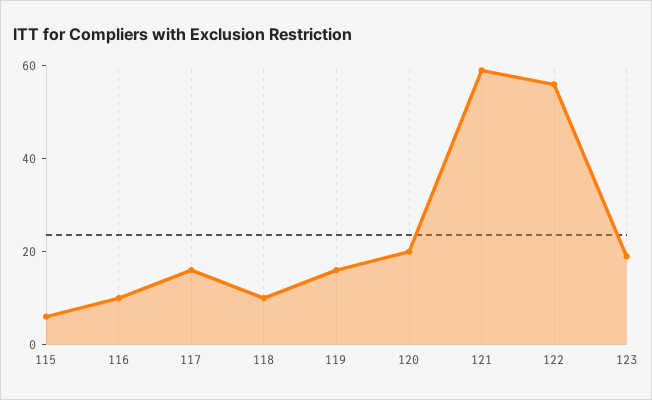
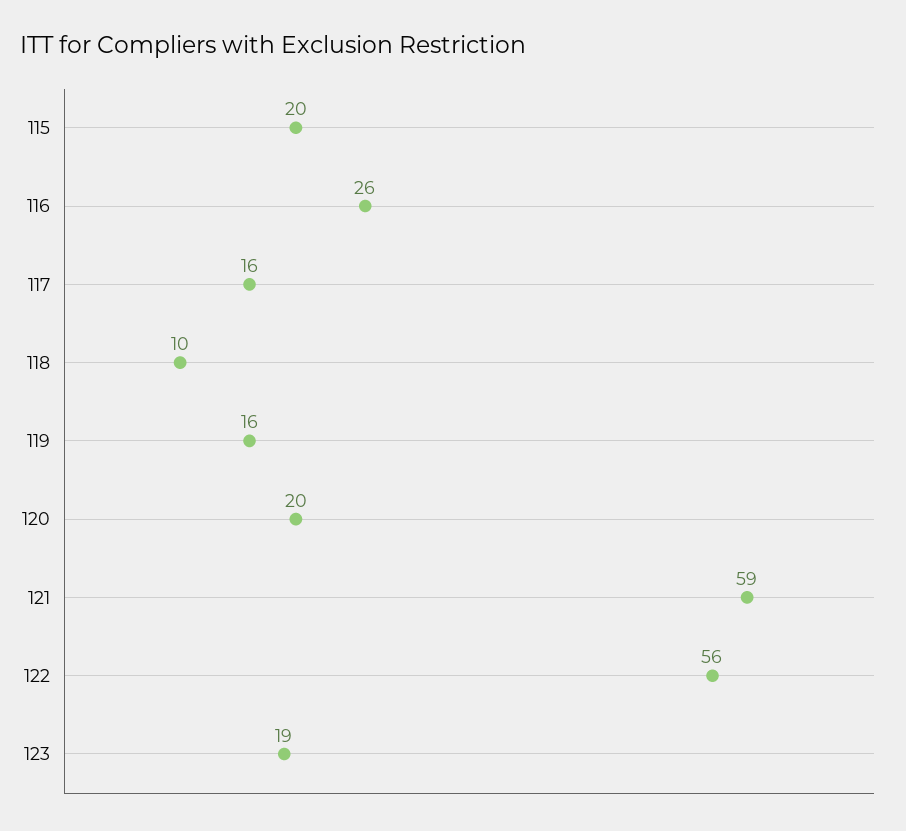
115: 5 -> 20
116: 10 -> 26

